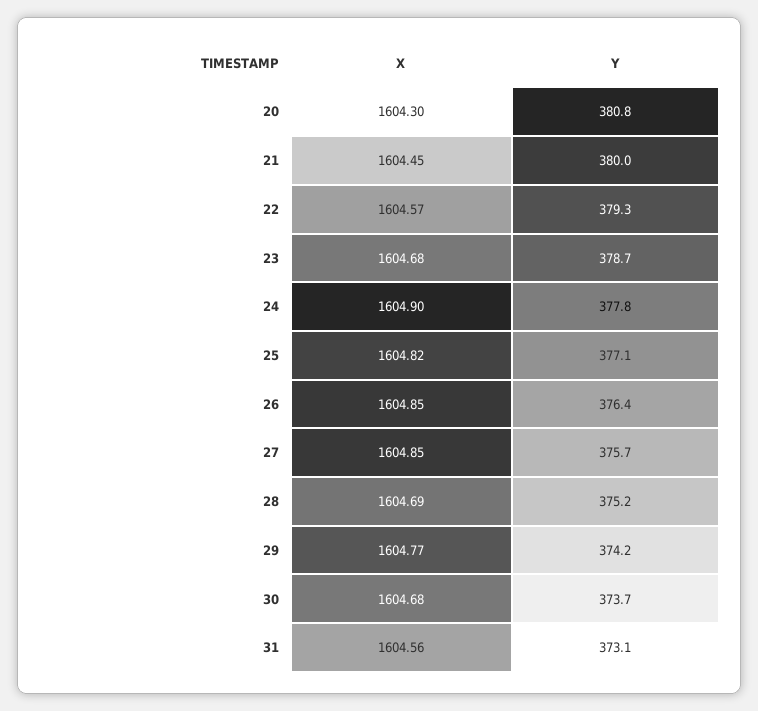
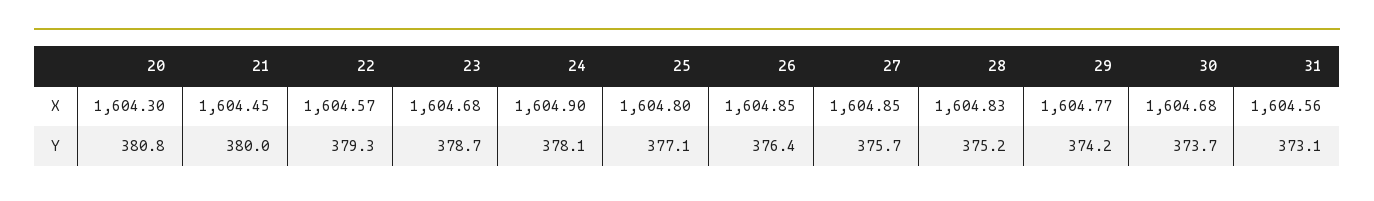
Y, 24: 377.8 -> 378.1
X, 25: 1604.82 -> 1604.8
X, 28: 1604.69 -> 1604.83

